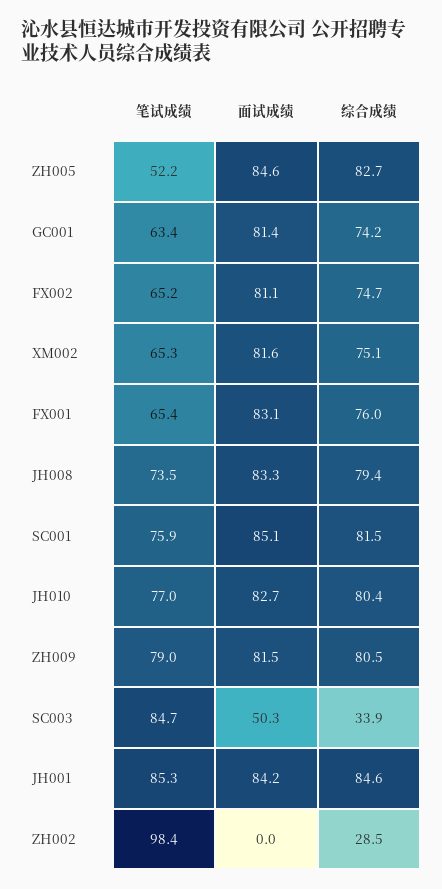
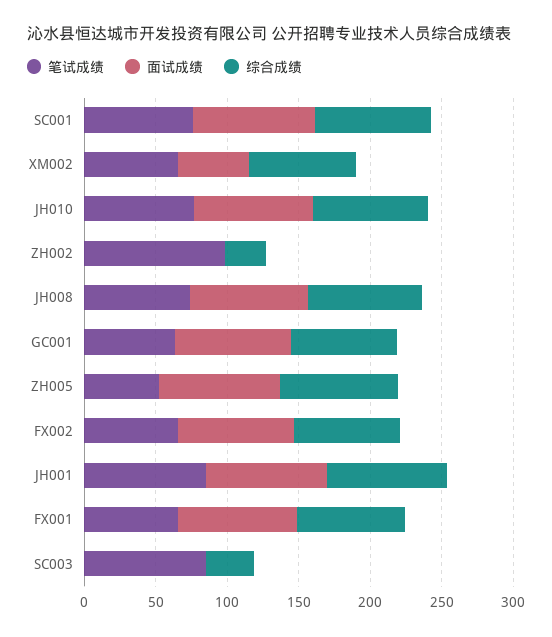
面试成绩, XM002: 81.6 -> 50
笔试成绩, ZH009: 79 -> none
面试成绩, ZH009: 81.5 -> none
综合成绩, ZH009: 80.5 -> none
面试成绩, SC003: 50.3 -> 0

